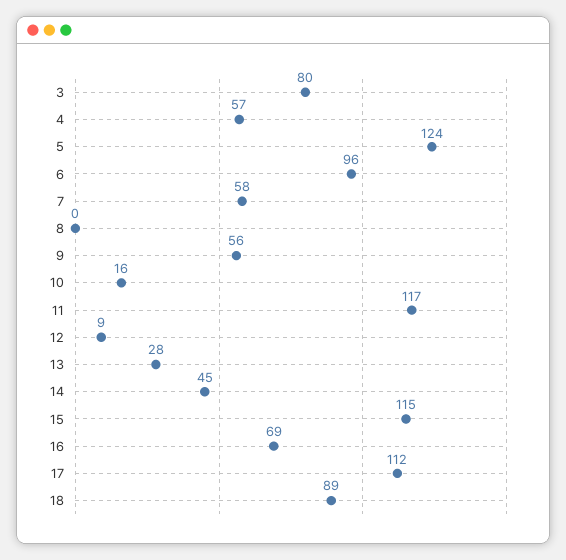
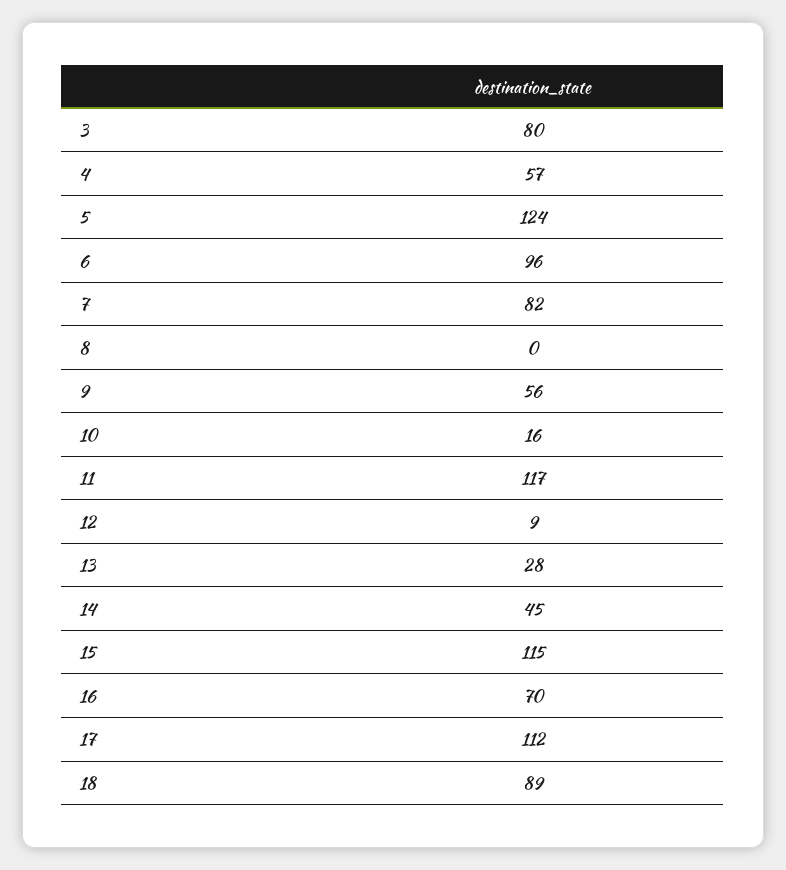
7: 58 -> 82
16: 69 -> 70

